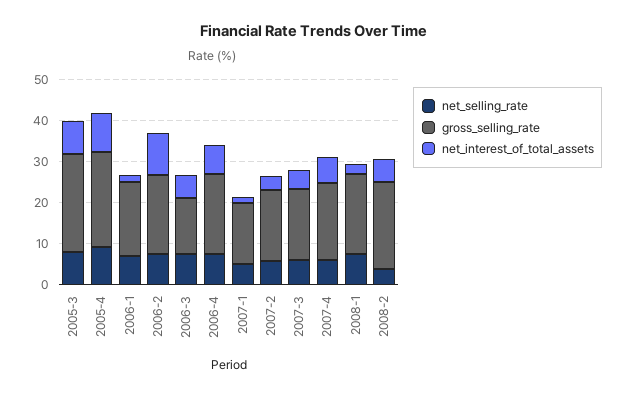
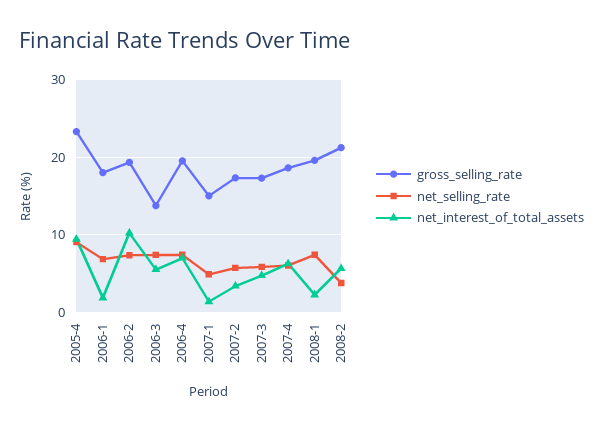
net_selling_rate, 2005-3: 8 -> none
gross_selling_rate, 2005-3: 24 -> none
net_interest_of_total_assets, 2005-3: 8 -> none

